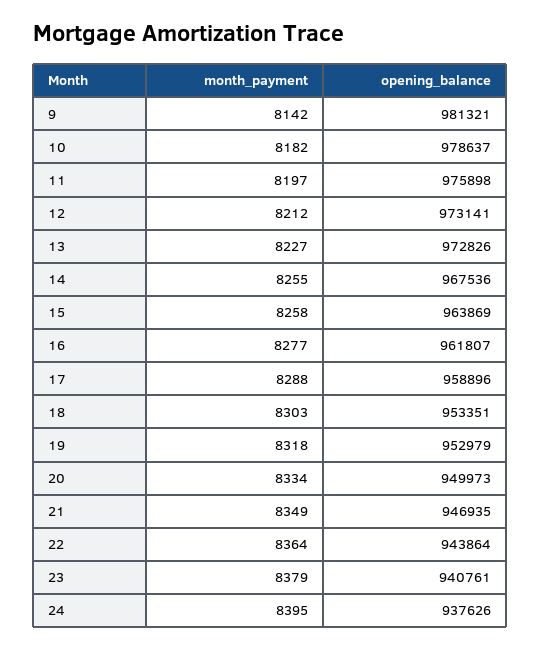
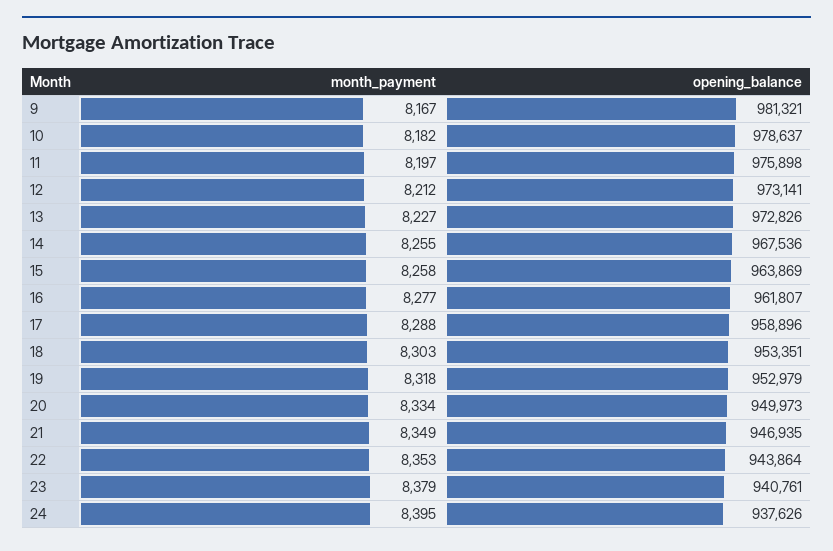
month_payment, 9: 8142 -> 8167
month_payment, 22: 8364 -> 8353

